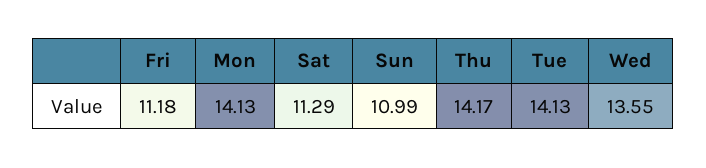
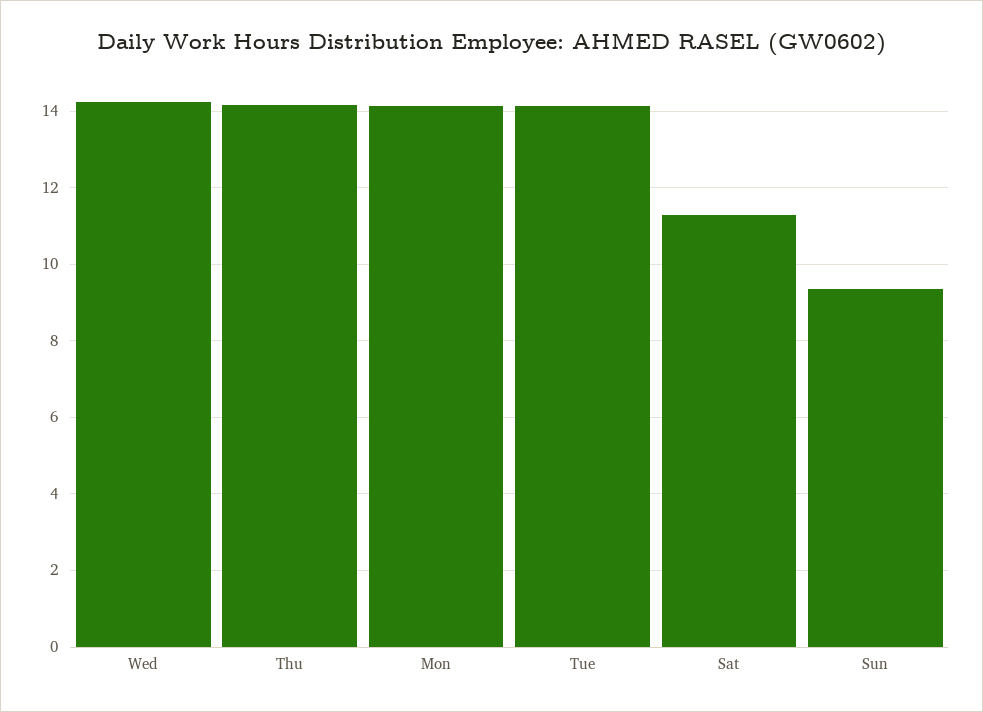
Fri: 11.18 -> none
Sun: 10.99 -> 9.4
Wed: 13.55 -> 14.2

